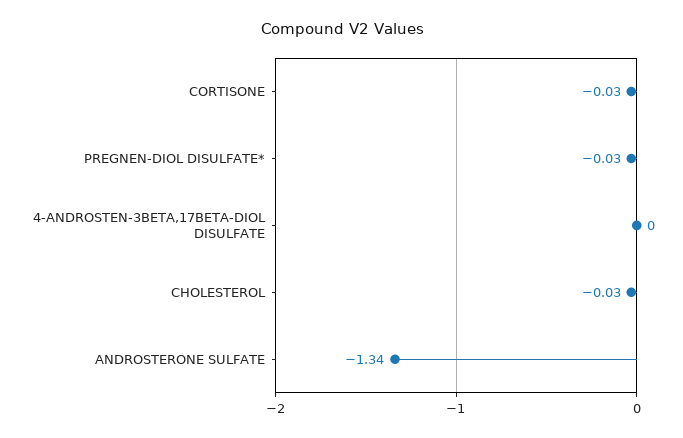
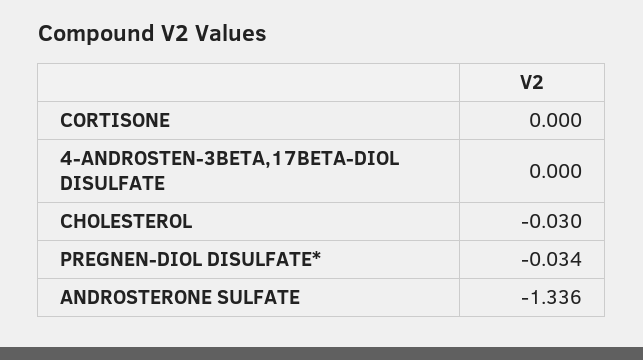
CORTISONE: -0.03 -> 0

